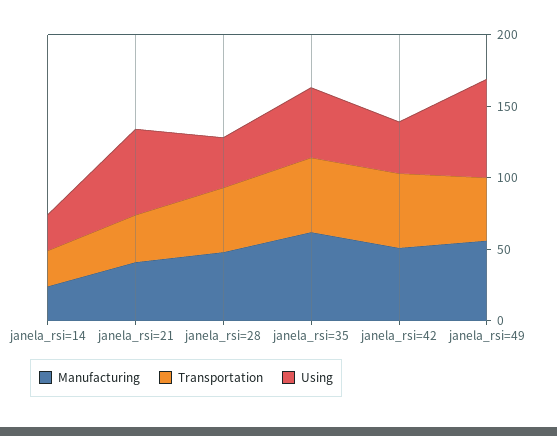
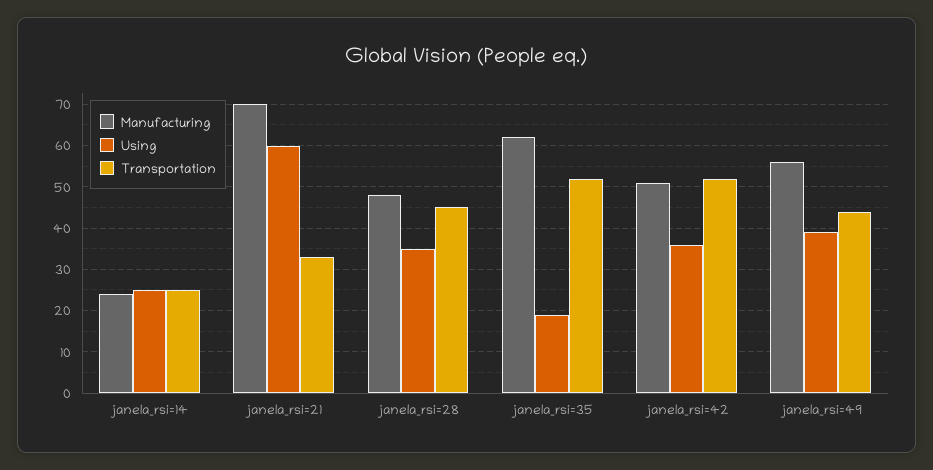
Manufacturing, janela_rsi=21: 40 -> 70
Using, janela_rsi=35: 50 -> 20
Using, janela_rsi=49: 70 -> 40

